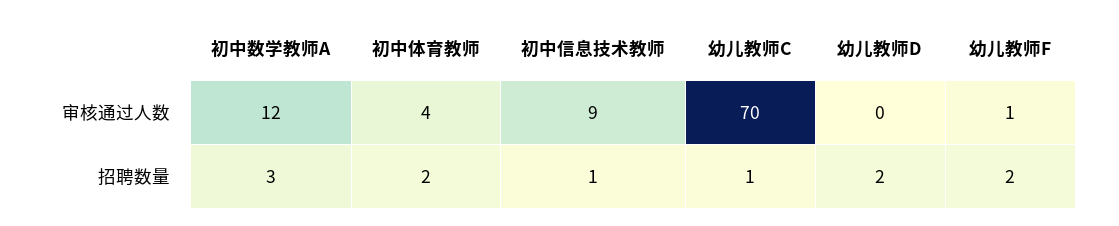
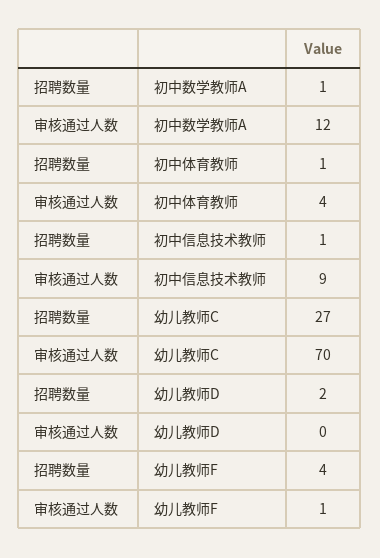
初中数学教师A, 招聘数量: 3 -> 1
初中体育教师, 招聘数量: 2 -> 1
幼儿教师C, 招聘数量: 1 -> 27
幼儿教师F, 招聘数量: 2 -> 4

